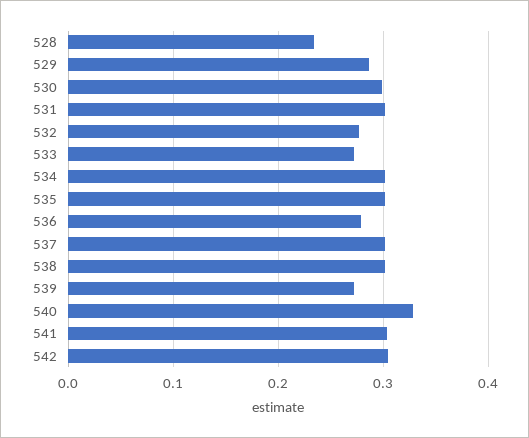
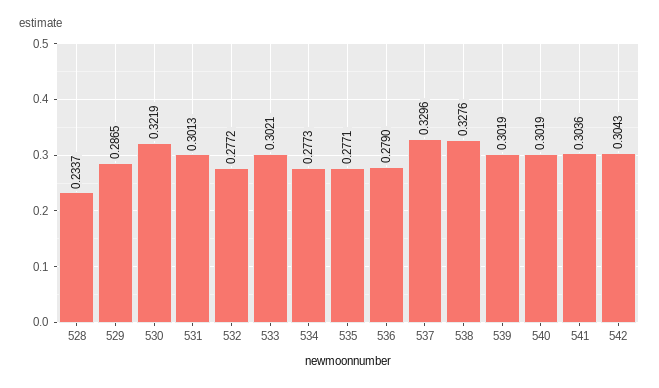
530: 0.3 -> 0.3219
533: 0.27 -> 0.3021
534: 0.3 -> 0.2773
535: 0.3 -> 0.2771
537: 0.3 -> 0.3296
538: 0.3 -> 0.3276
539: 0.27 -> 0.3019
540: 0.33 -> 0.3019

